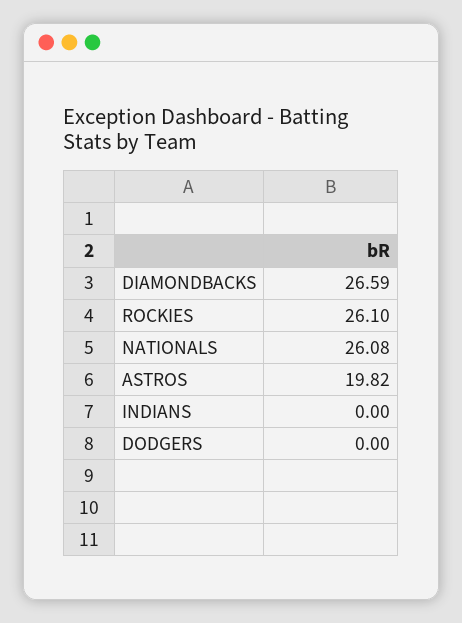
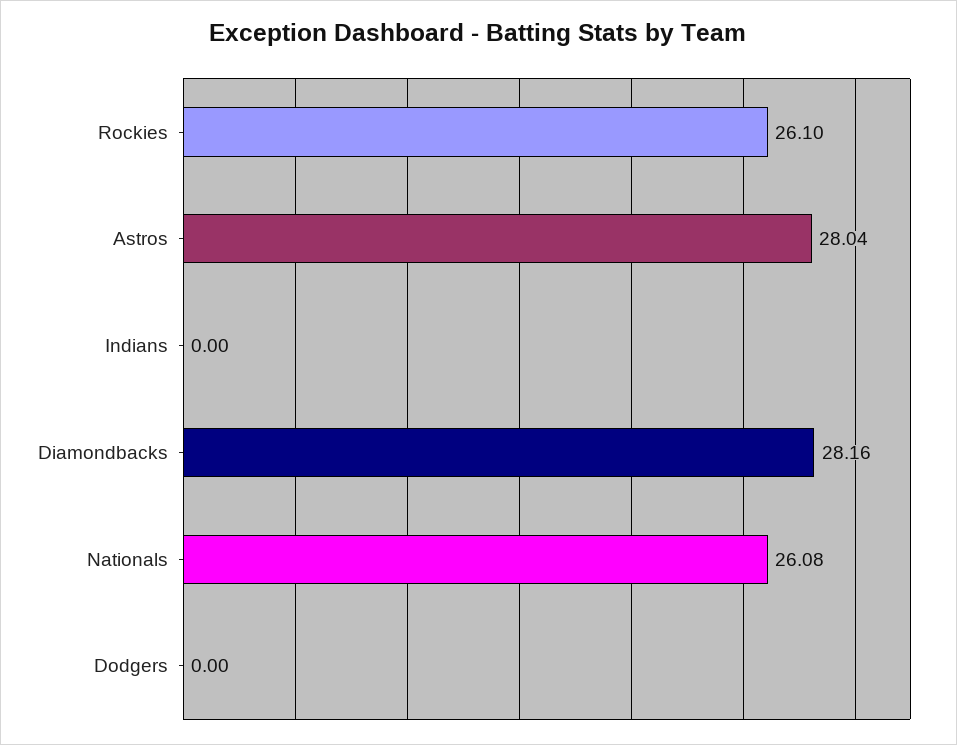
DIAMONDBACKS: 26.59 -> 28.16
ASTROS: 19.82 -> 28.04

